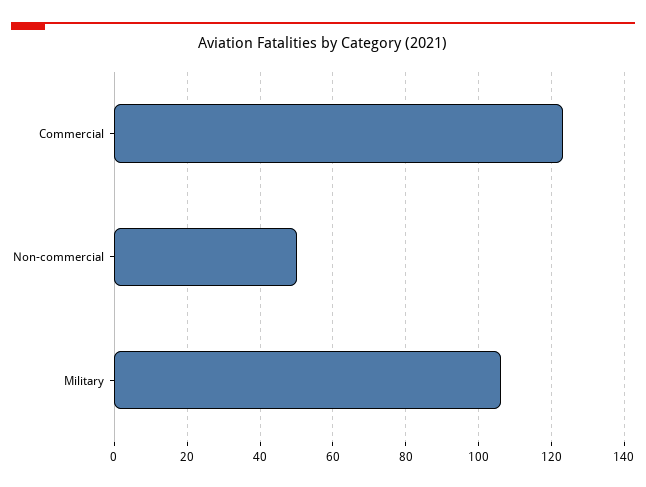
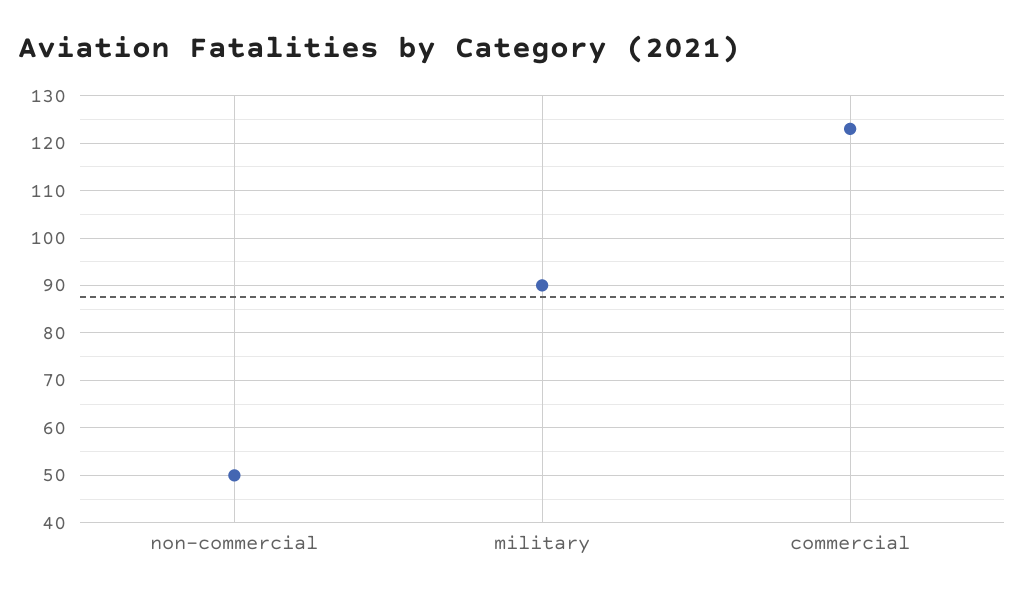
Military: 105 -> 90

